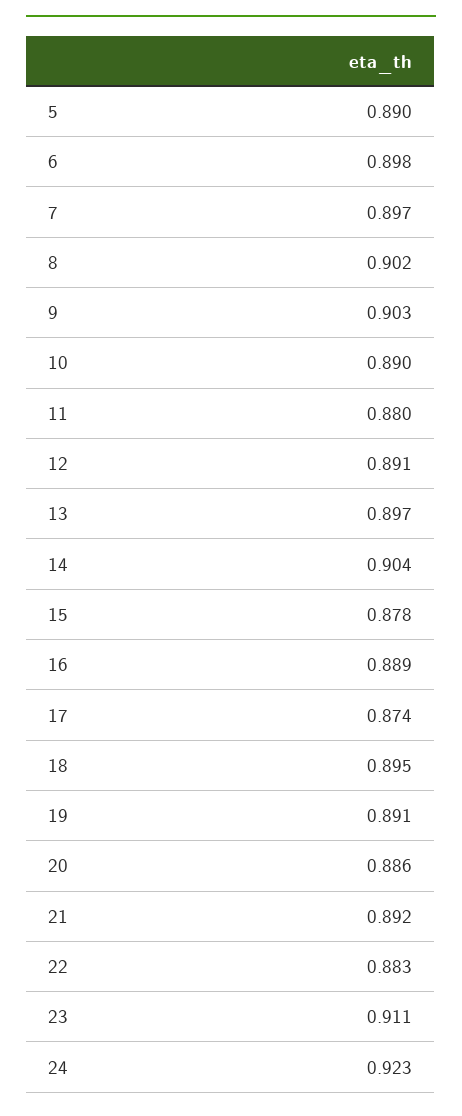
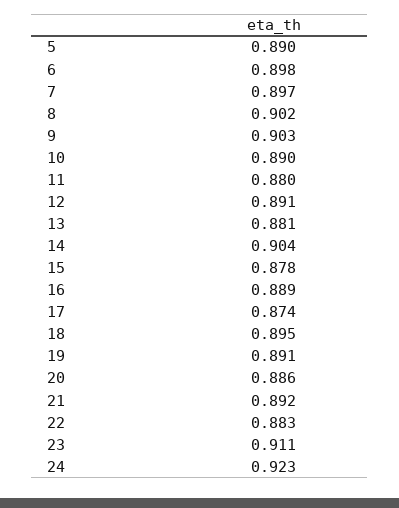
13: 0.897 -> 0.881

